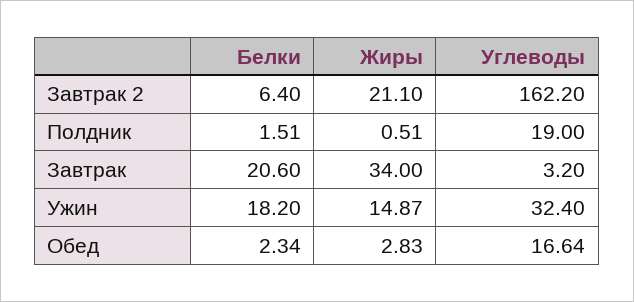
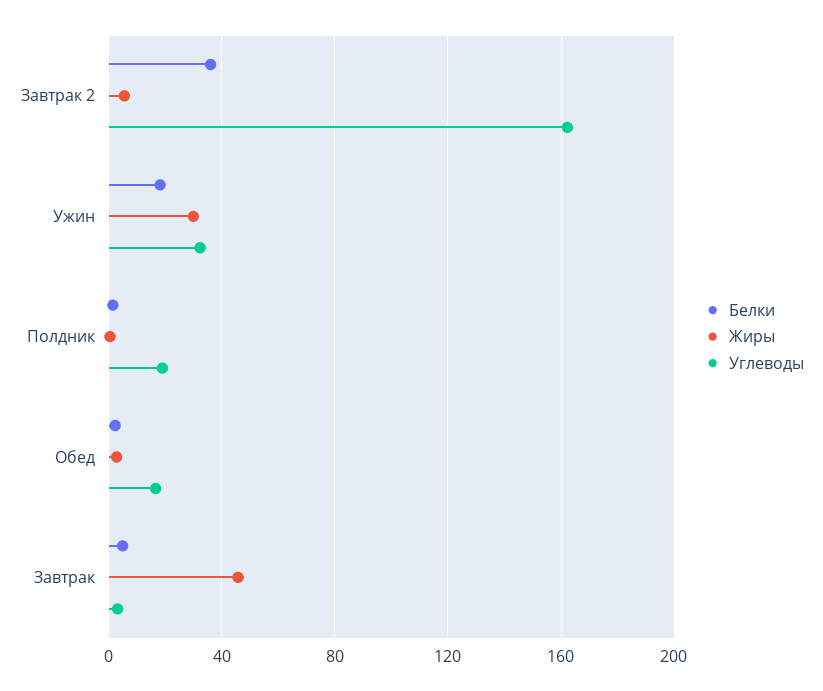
Белки, Завтрак 2: 6.4 -> 35
Жиры, Завтрак 2: 21.1 -> 5
Белки, Завтрак: 20.6 -> 5
Жиры, Завтрак: 34 -> 45
Жиры, Ужин: 14.87 -> 30

